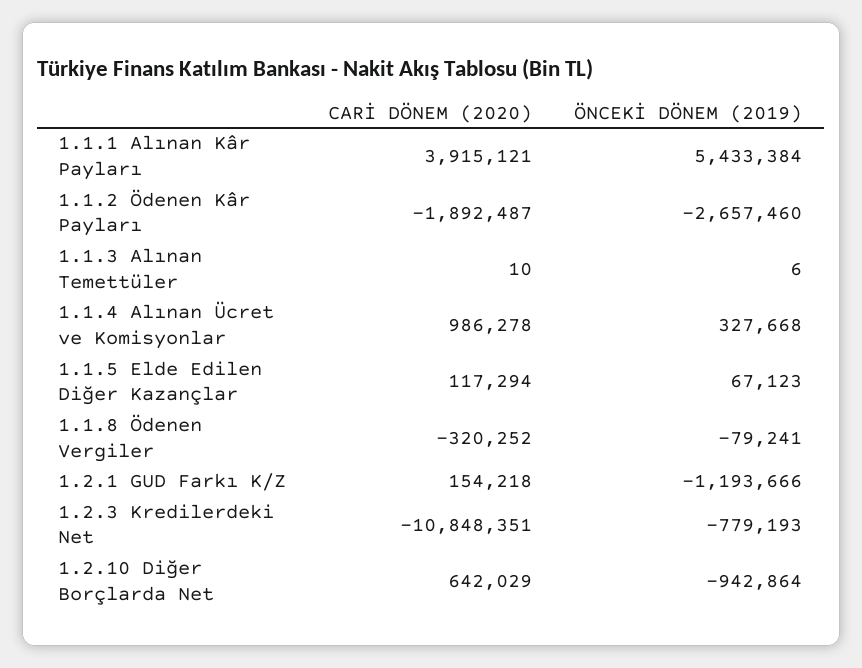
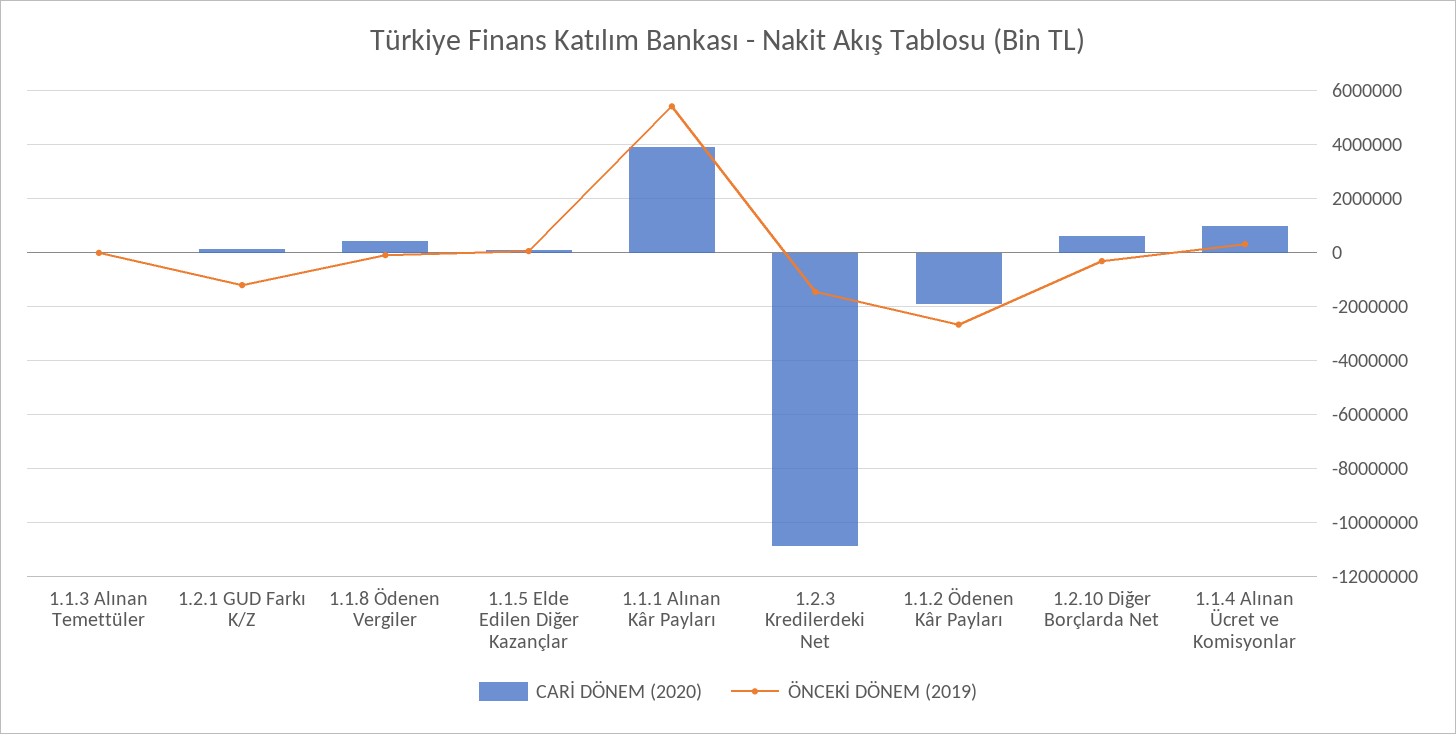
CARİ DÖNEM (2020), 1.1.8 Ödenen Vergiler: -320252 -> 500000
ÖNCEKİ DÖNEM (2019), 1.2.3 Kredilerdeki Net: -779193 -> -1500000
ÖNCEKİ DÖNEM (2019), 1.2.10 Diğer Borçlarda Net: -942864 -> -250000

